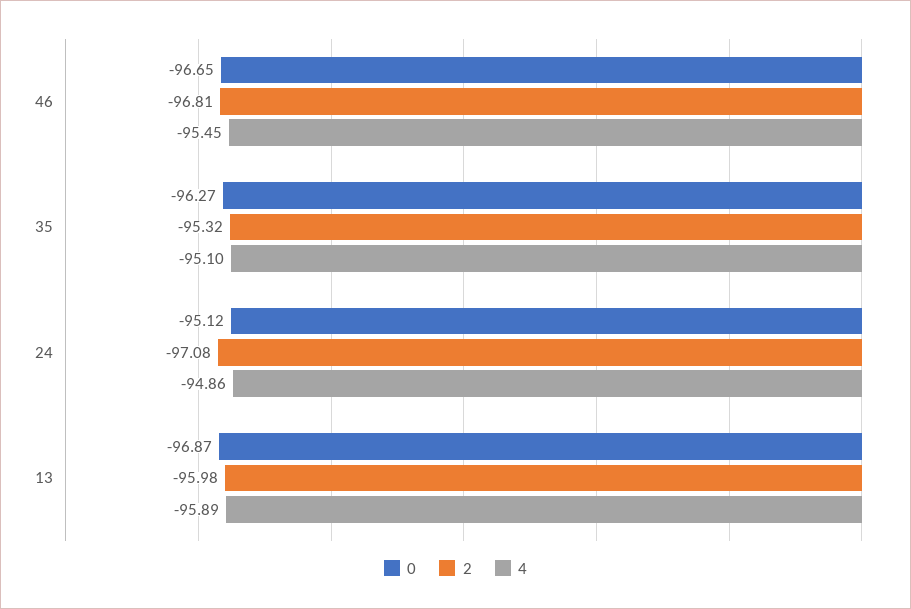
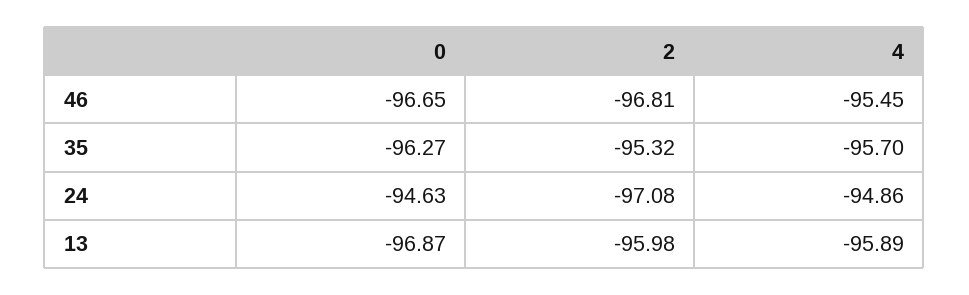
4, 35: -95.1 -> -95.7
0, 24: -95.12 -> -94.63

